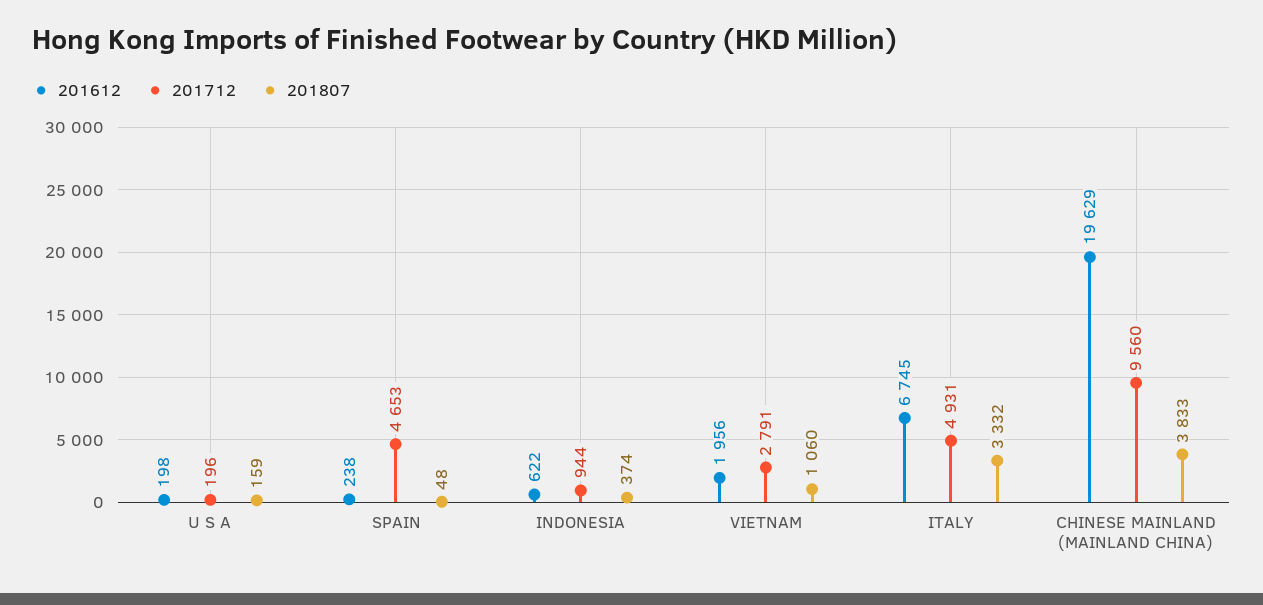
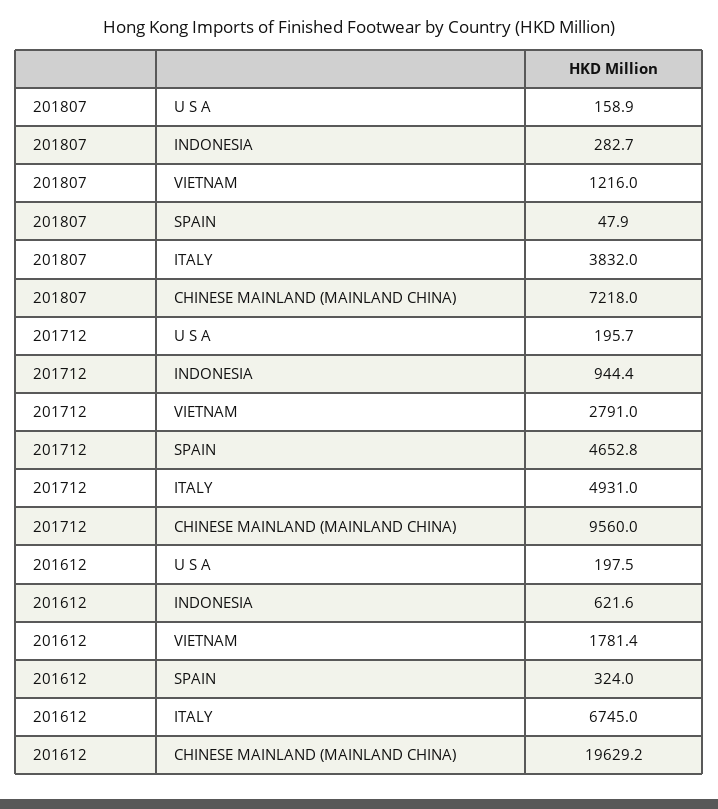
201612, SPAIN: 238 -> 324
201807, INDONESIA: 374 -> 282.7
201612, VIETNAM: 1956 -> 1781.4
201807, VIETNAM: 1060 -> 1216
201807, ITALY: 3332 -> 3832
201807, CHINESE MAINLAND (MAINLAND CHINA): 3833 -> 7218

